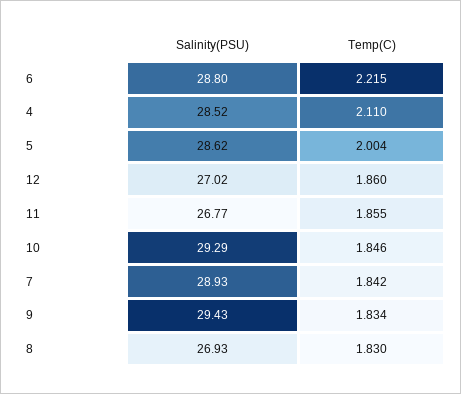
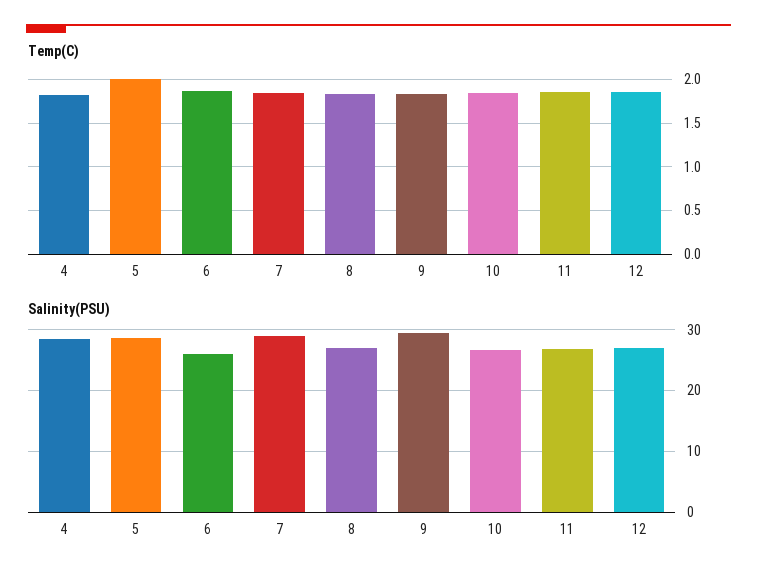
Salinity(PSU), 6: 28.8 -> 26
Temp(C), 6: 2.215 -> 1.9
Temp(C), 4: 2.11 -> 1.8
Salinity(PSU), 10: 29.29 -> 27

